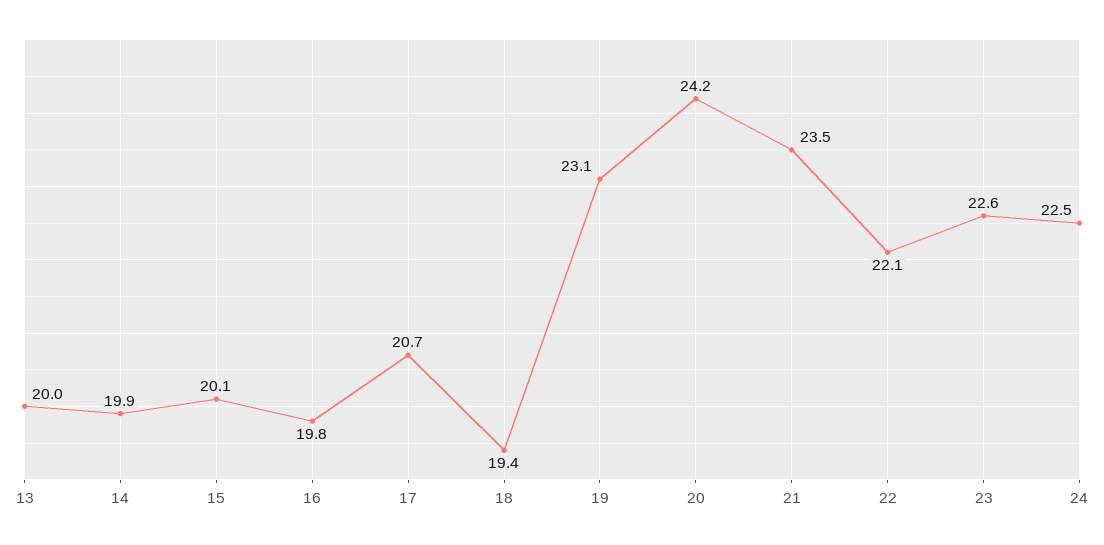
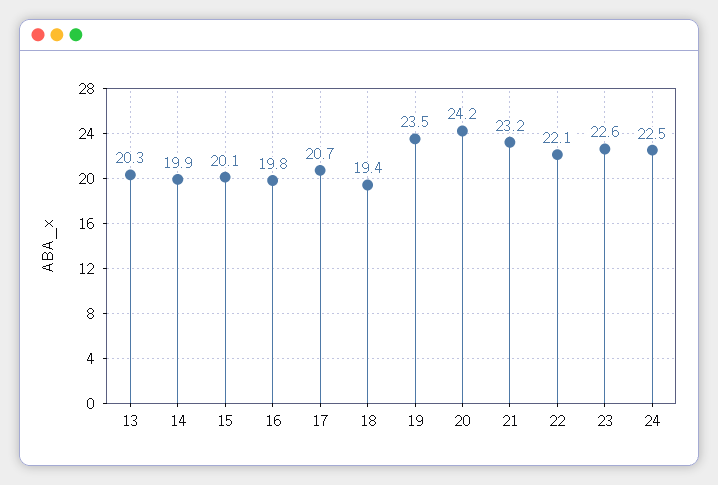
13: 20 -> 20.3
19: 23.1 -> 23.5
21: 23.5 -> 23.2

